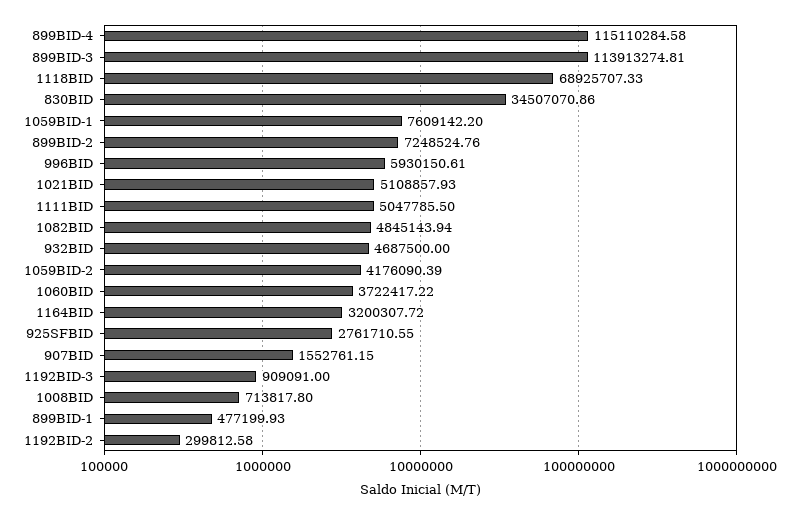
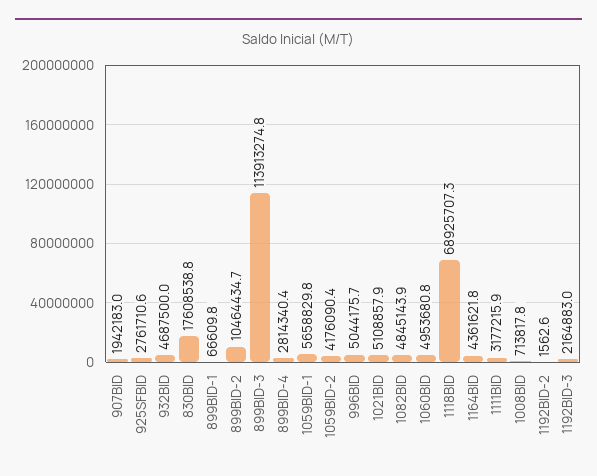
899BID-4: 115110284.58 -> 2814340.4
830BID: 34507070.86 -> 17608538.8
1059BID-1: 7609142.2 -> 5658829.8
899BID-2: 7248524.76 -> 10464434.7
996BID: 5930150.61 -> 5044175.7
1111BID: 5047785.5 -> 3177215.9
1060BID: 3722417.22 -> 4953680.8
1164BID: 3200307.72 -> 4361621.8
907BID: 1552761.15 -> 1942183
1192BID-3: 909091 -> 2164883
899BID-1: 477199.93 -> 66609.8
1192BID-2: 299812.58 -> 1562.6

